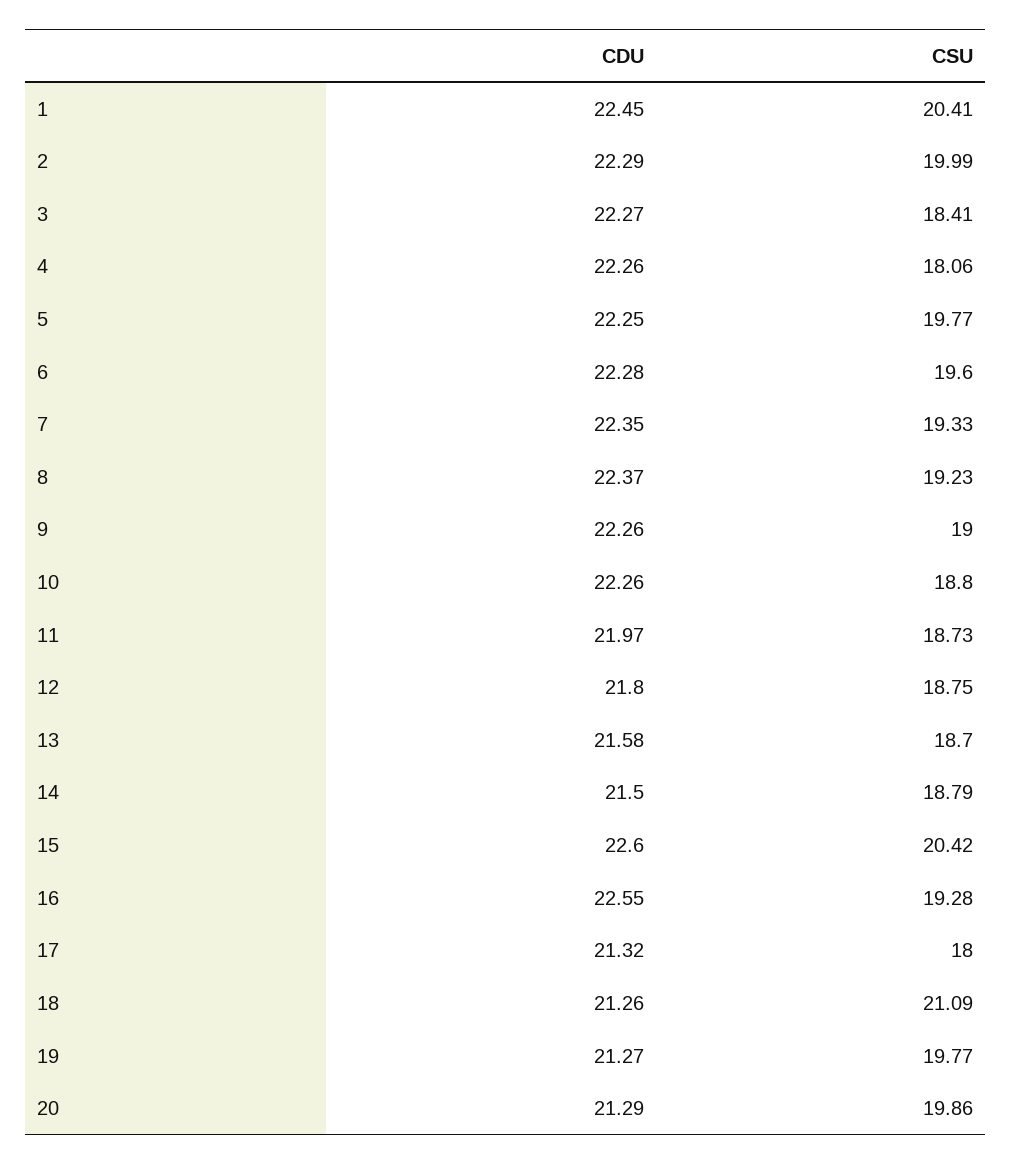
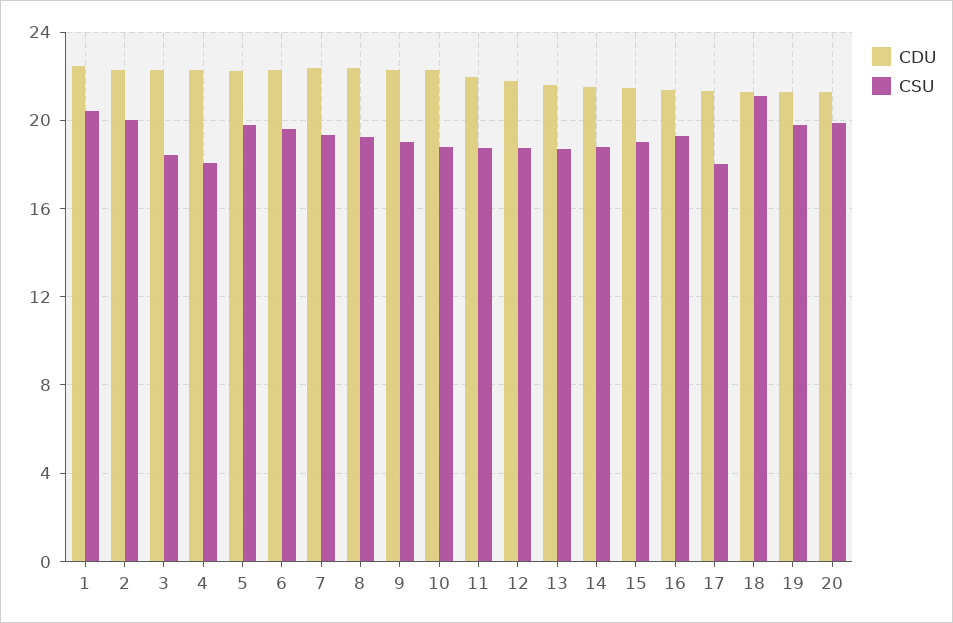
CDU, 15: 22.6 -> 21.5
CSU, 15: 20.42 -> 19
CDU, 16: 22.55 -> 21.5

